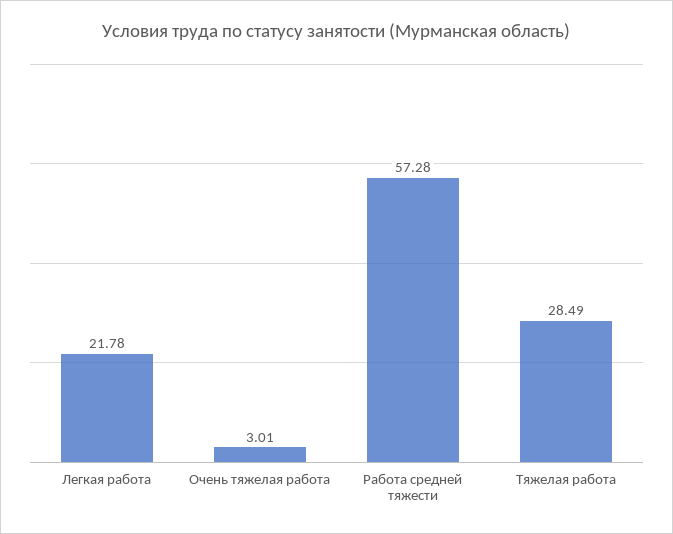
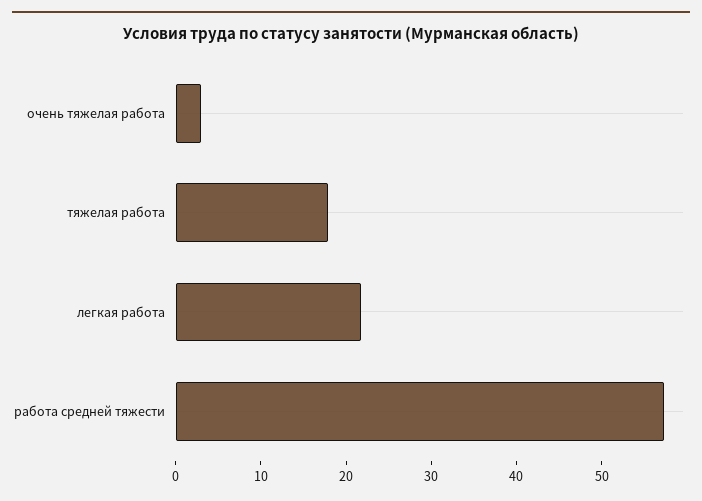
Тяжелая работа: 28.49 -> 18

